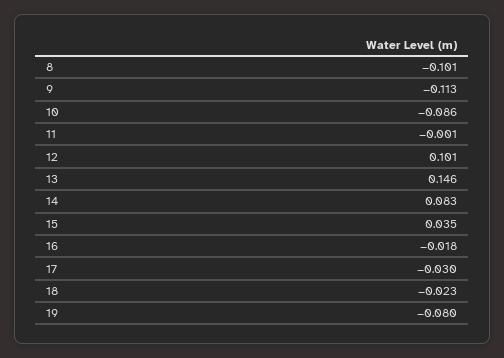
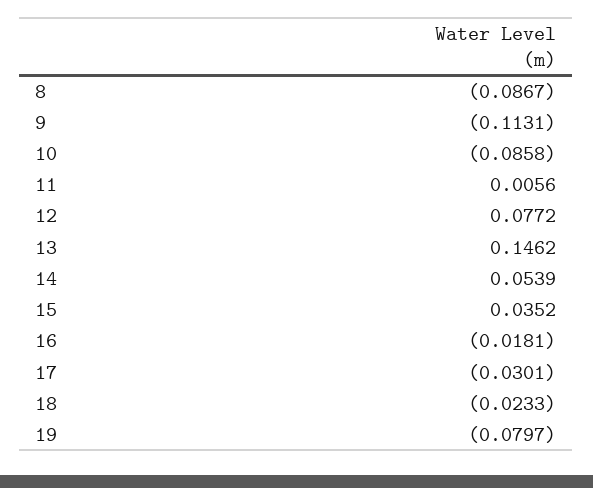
8: -0.101 -> -0.0867
11: -0.001 -> 0.0056
12: 0.101 -> 0.0772
14: 0.083 -> 0.0539

